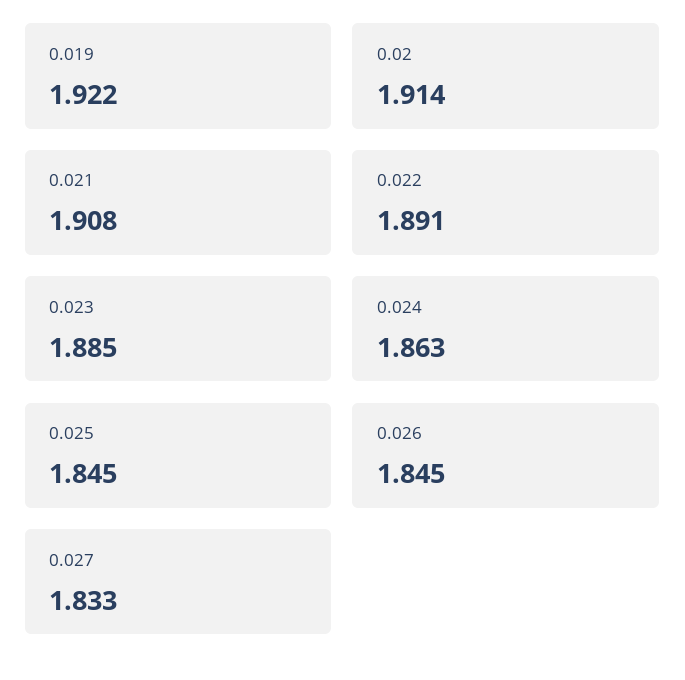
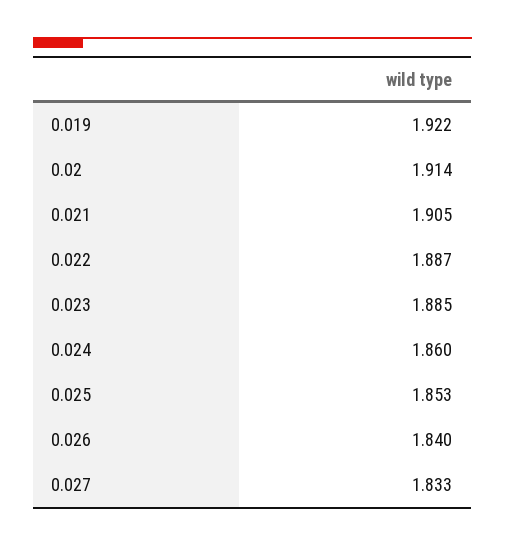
0.021: 1.908 -> 1.905
0.022: 1.891 -> 1.887
0.024: 1.863 -> 1.86
0.025: 1.845 -> 1.853
0.026: 1.845 -> 1.84

